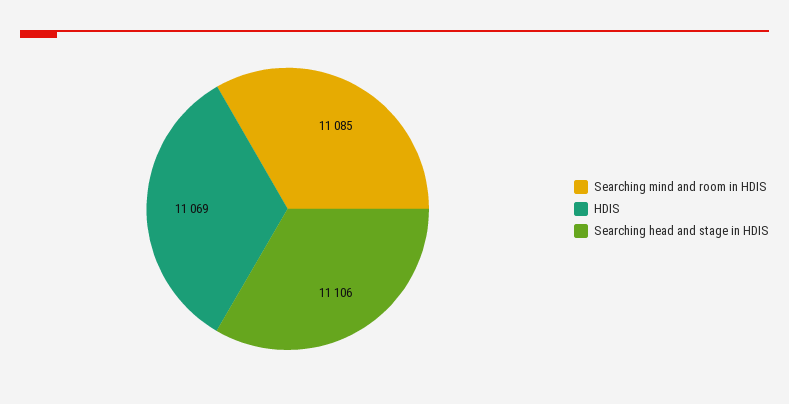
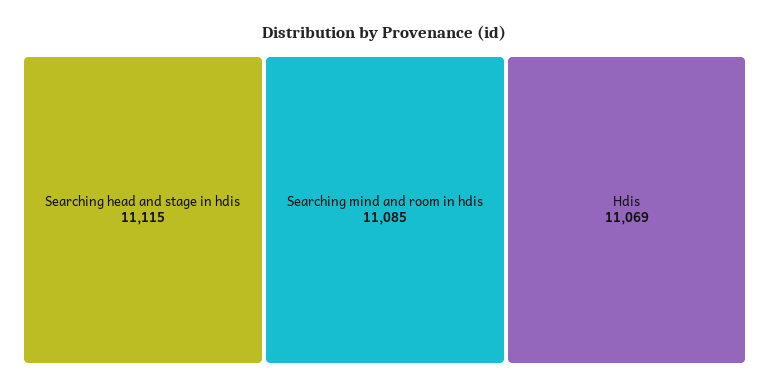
Searching head and stage in HDIS: 11106 -> 11115

